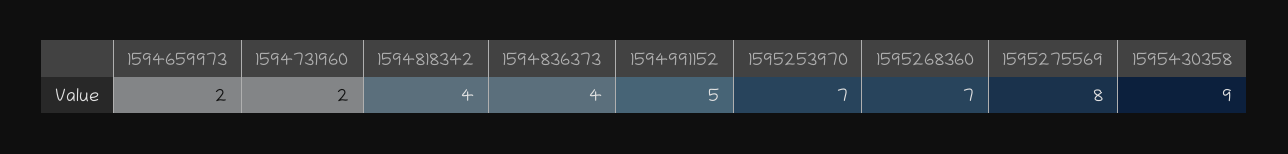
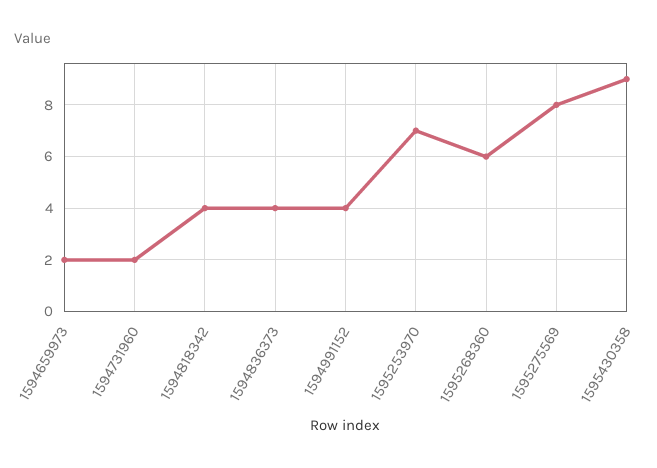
1594991152: 5 -> 4
1595268360: 7 -> 6

